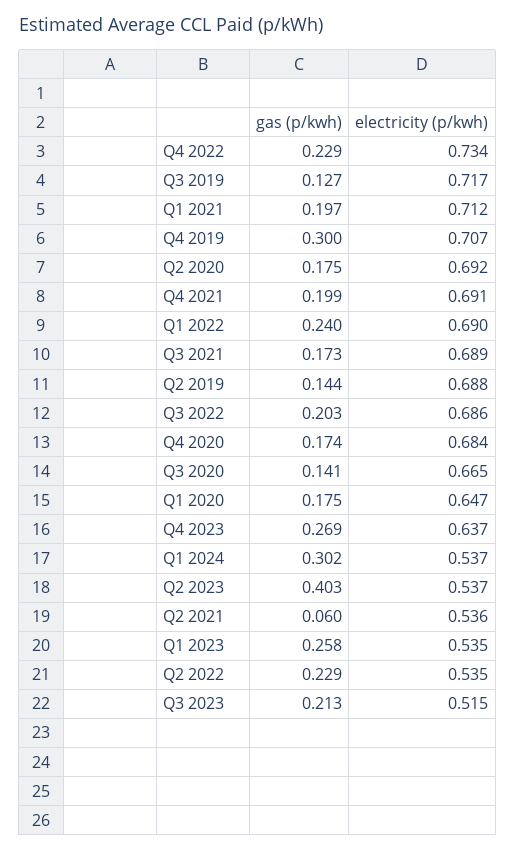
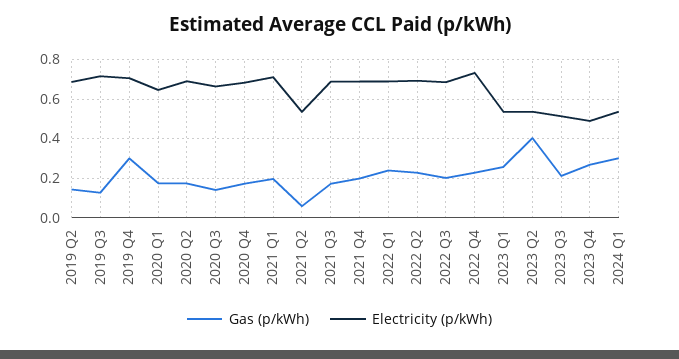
electricity (p/kwh), Q4 2023: 0.637 -> 0.5
electricity (p/kwh), Q2 2022: 0.535 -> 0.7

